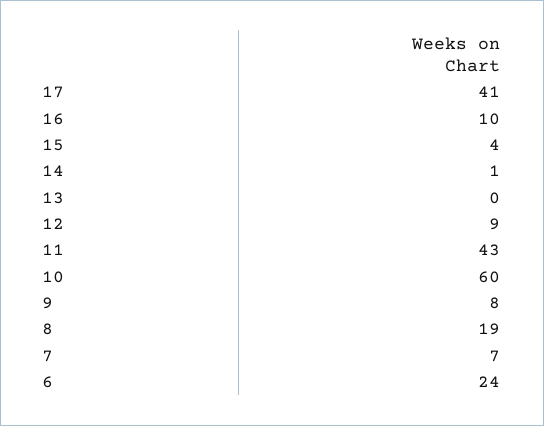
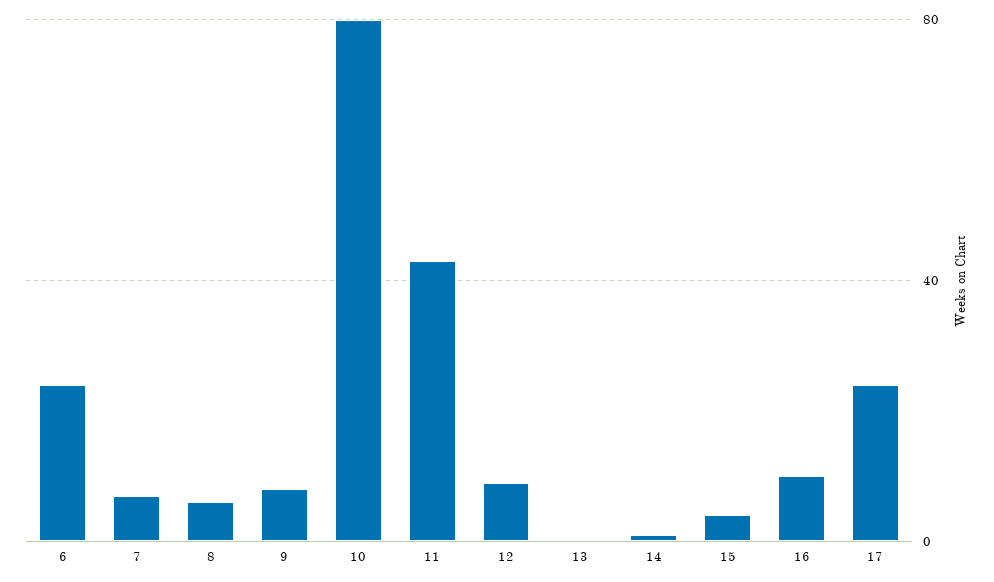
17: 41 -> 25
10: 60 -> 80
8: 19 -> 5

